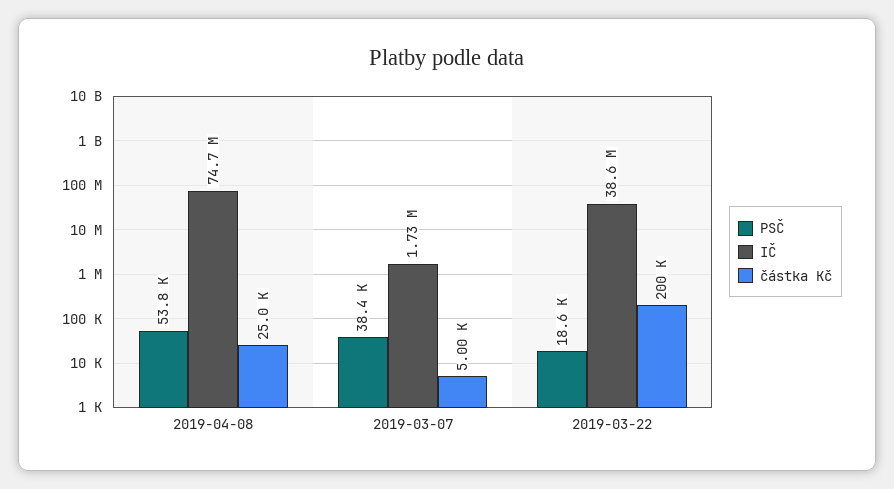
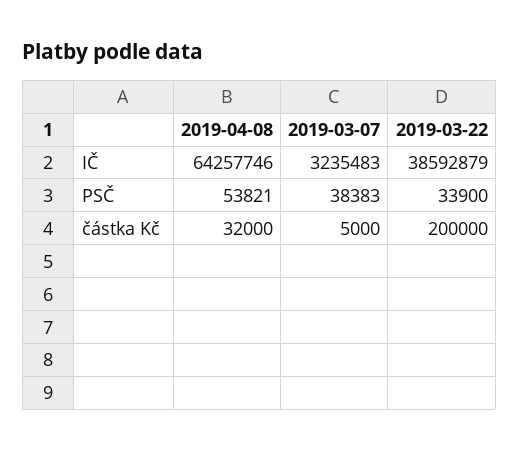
IČ, 2019-04-08: 74700000 -> 64257746
částka Kč, 2019-04-08: 25000 -> 32000
IČ, 2019-03-07: 1730000 -> 3235483
PSČ, 2019-03-22: 18600 -> 33900

